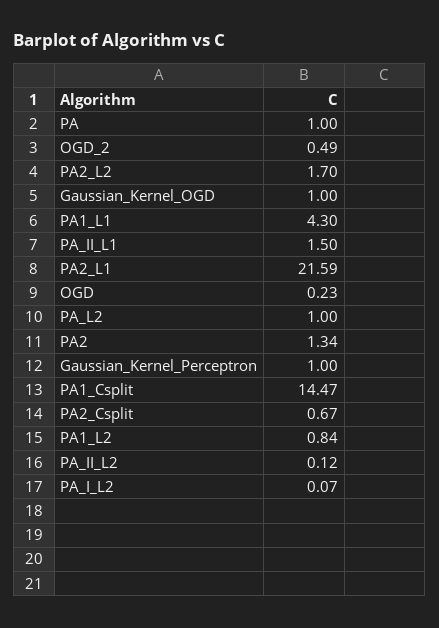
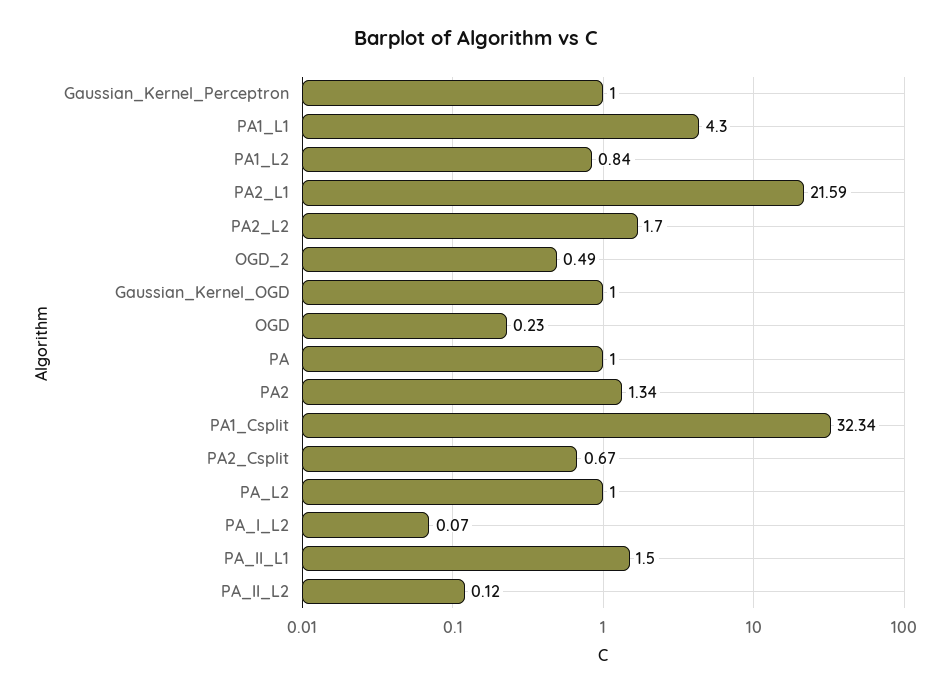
PA1_Csplit: 14.47 -> 32.34

